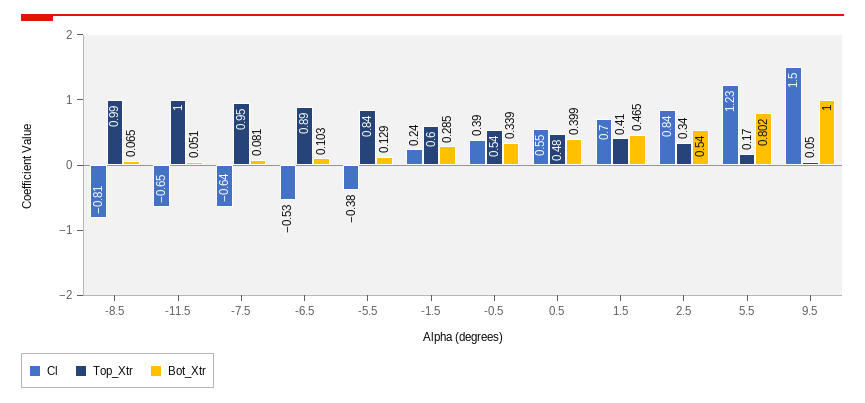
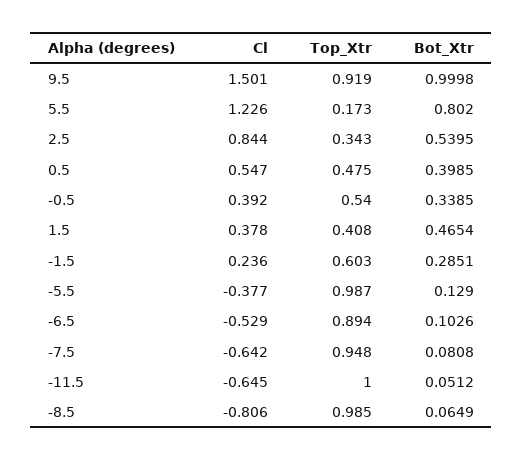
Top_Xtr, -5.5: 0.84 -> 0.987
Cl, 1.5: 0.7 -> 0.378
Top_Xtr, 9.5: 0.05 -> 0.919

